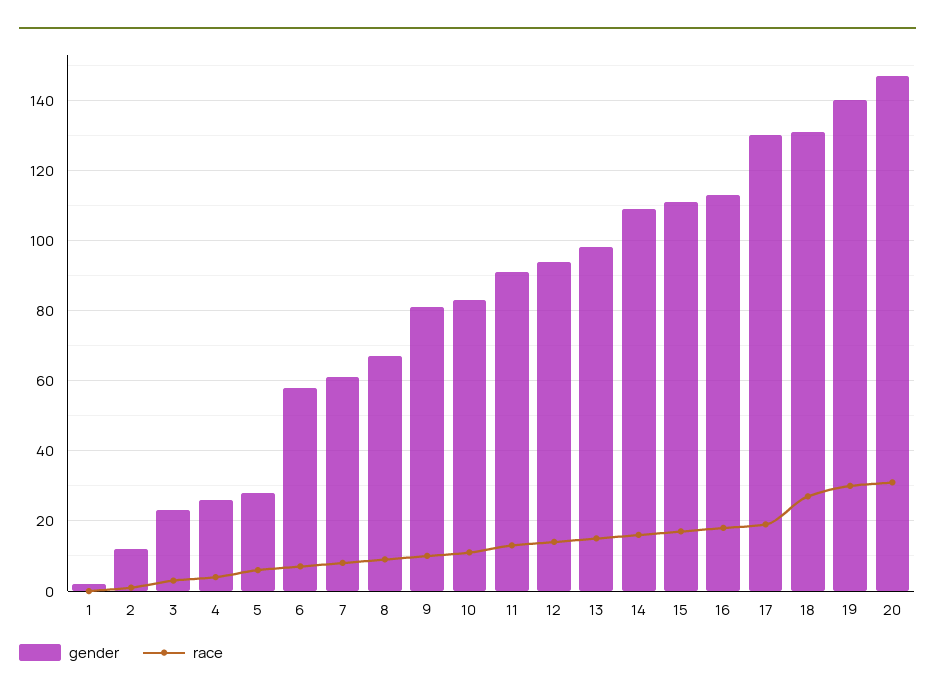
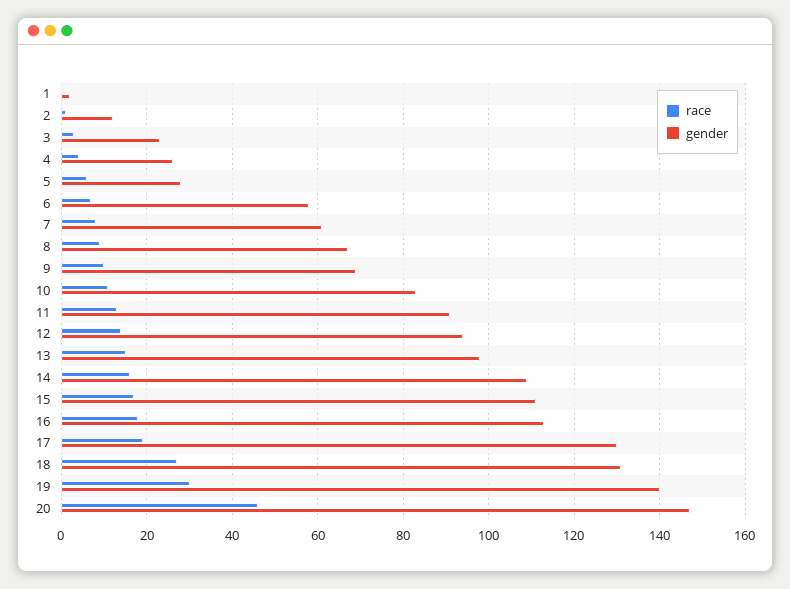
gender, 9: 80 -> 70
race, 20: 30 -> 45

